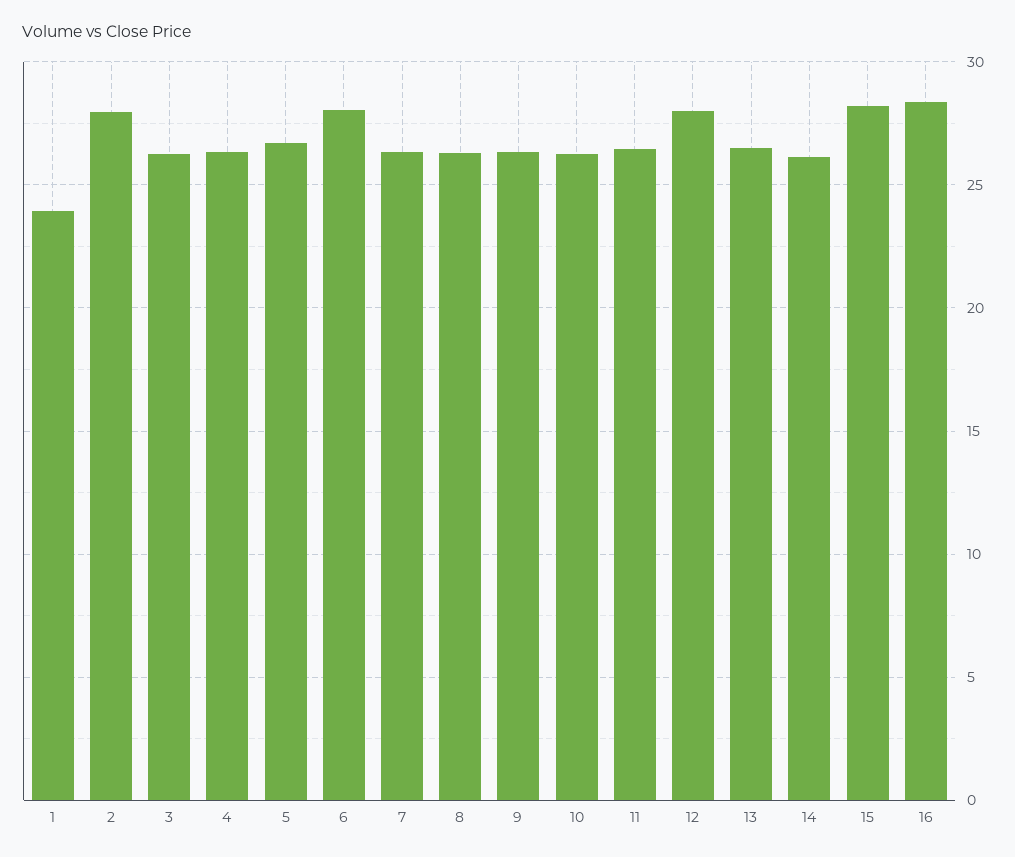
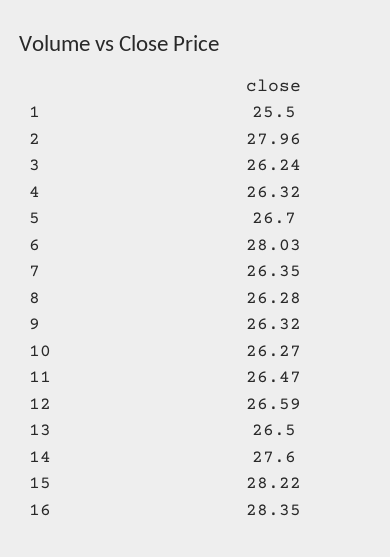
1: 24 -> 25.5
12: 28 -> 26.59
14: 26 -> 27.6

